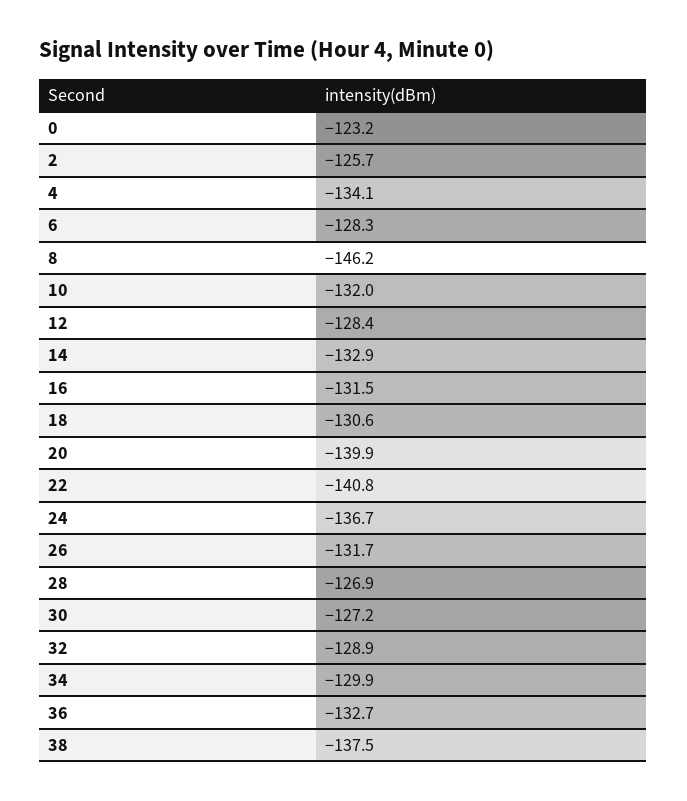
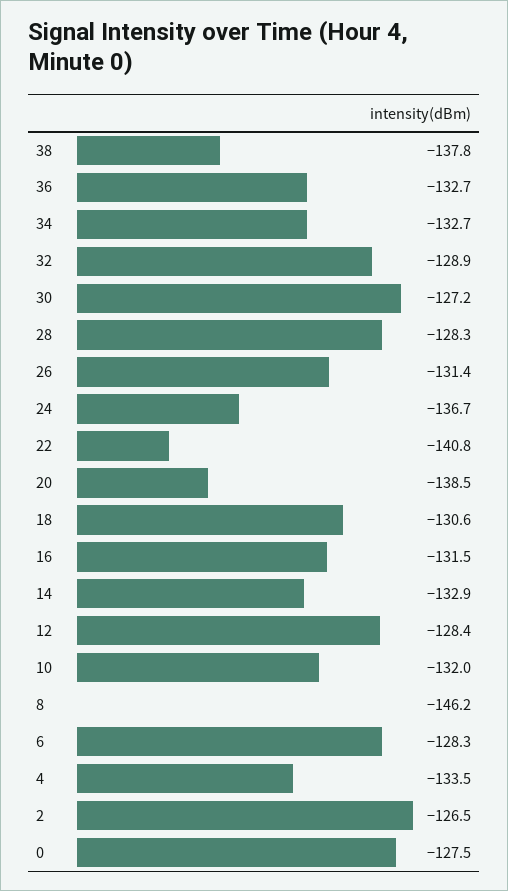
0: -123.2 -> -127.5
2: -125.7 -> -126.5
4: -134.1 -> -133.5
20: -139.9 -> -138.5
26: -131.7 -> -131.4
28: -126.9 -> -128.3
34: -129.9 -> -132.7
38: -137.5 -> -137.8

